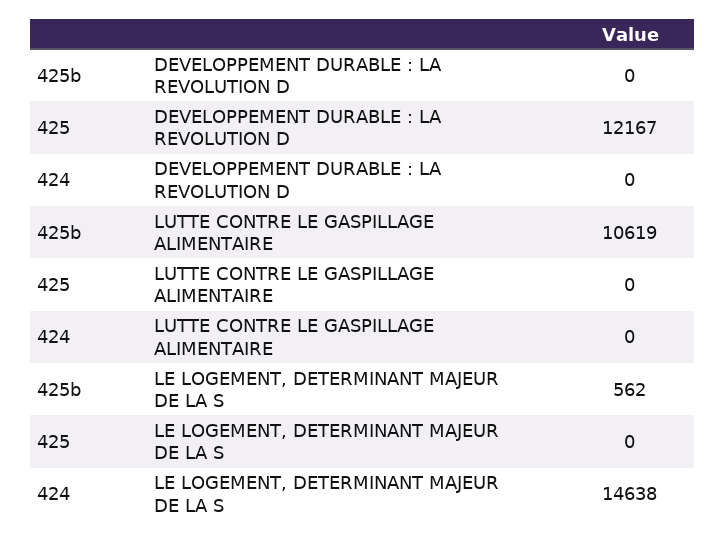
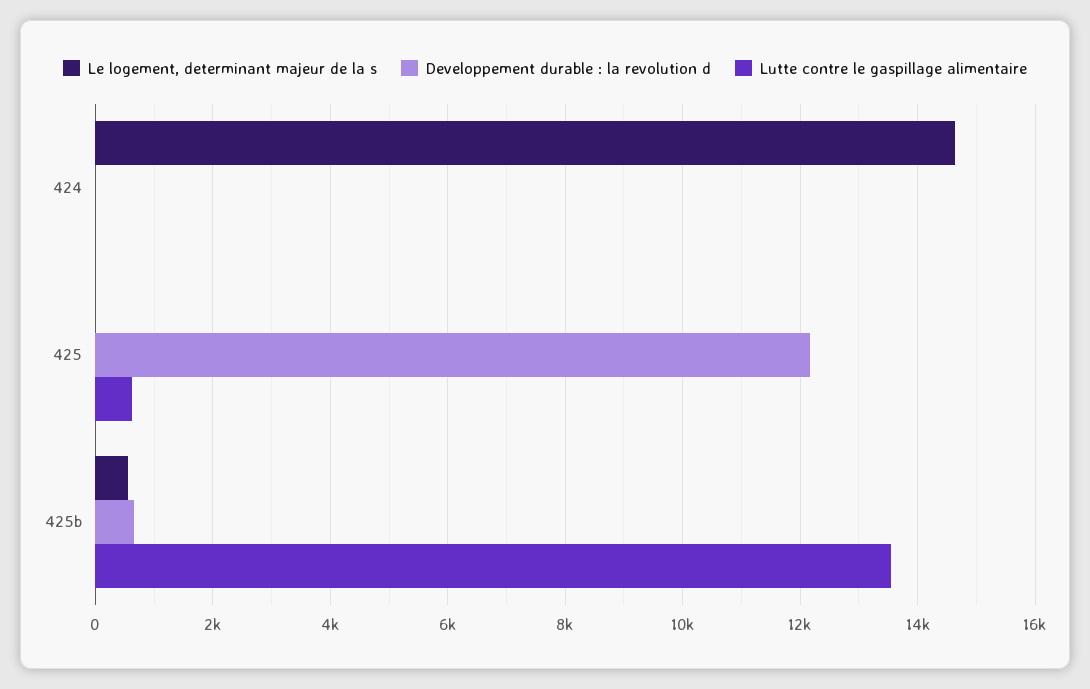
DEVELOPPEMENT DURABLE : LA REVOLUTION D, 425b: 0 -> 600
LUTTE CONTRE LE GASPILLAGE ALIMENTAIRE, 425b: 10619 -> 13600
LUTTE CONTRE LE GASPILLAGE ALIMENTAIRE, 425: 0 -> 600

